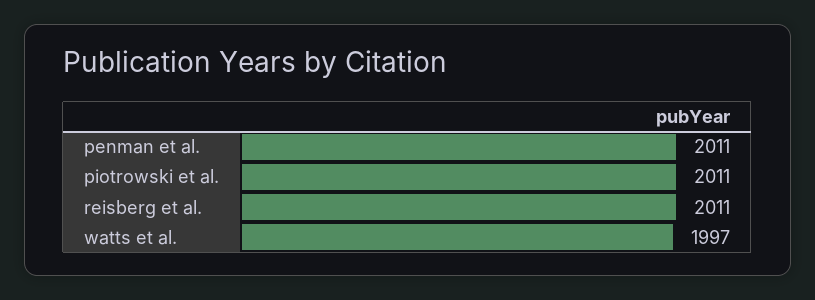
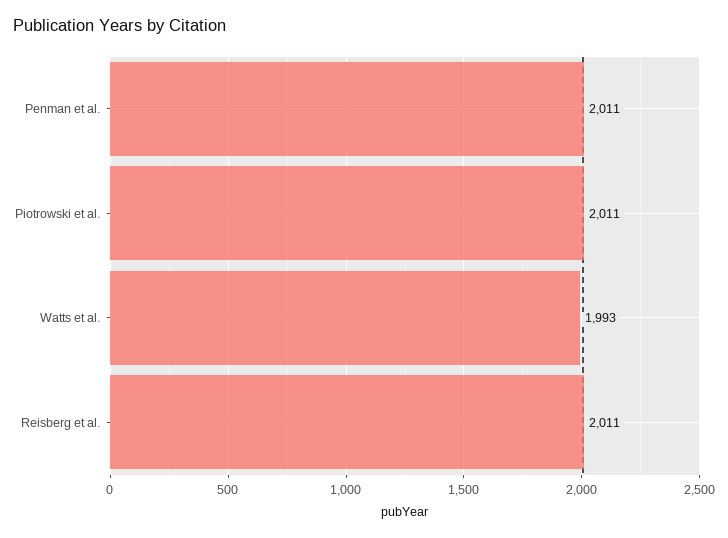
watts et al.: 1997 -> 1993

